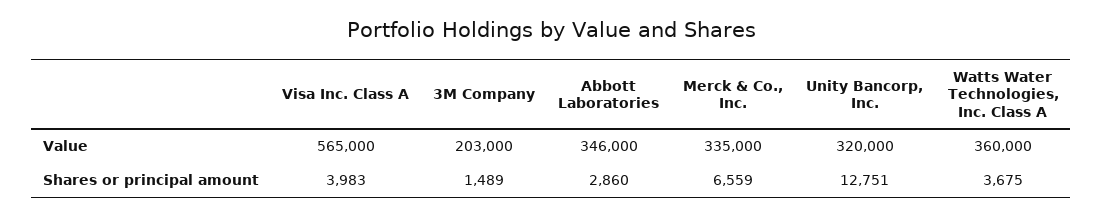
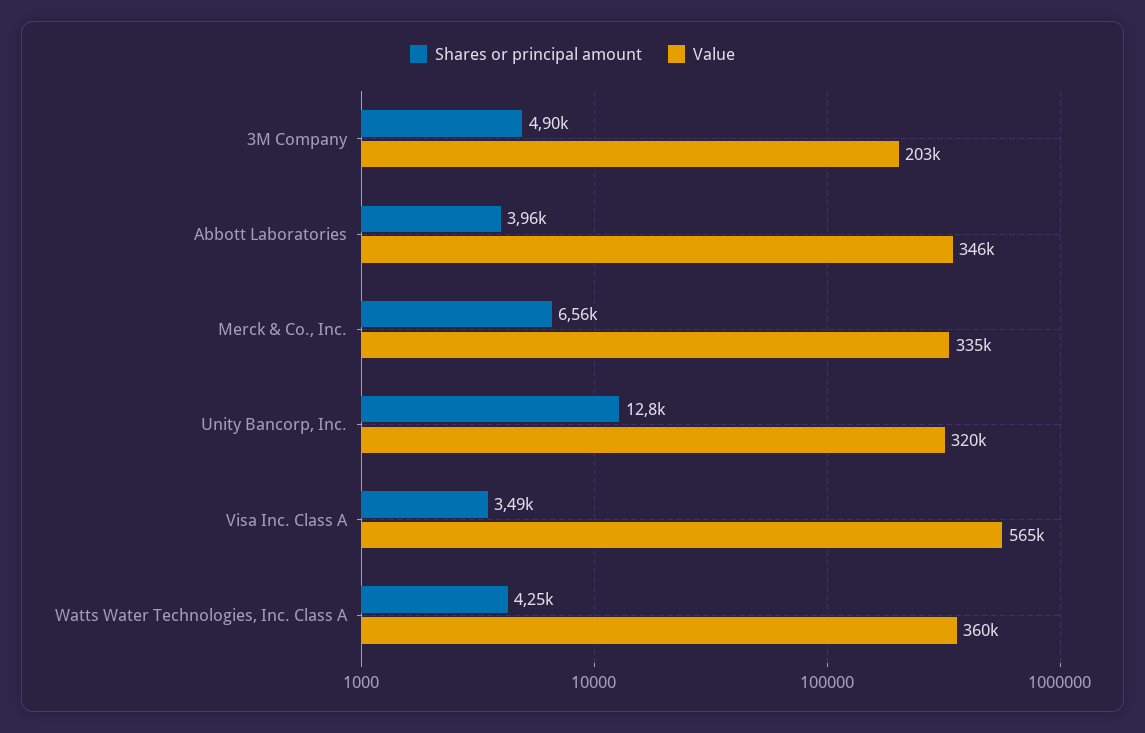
Shares or principal amount, Visa Inc. Class A: 3983 -> 3490
Shares or principal amount, 3M Company: 1489 -> 4900
Shares or principal amount, Abbott Laboratories: 2860 -> 3960
Shares or principal amount, Watts Water Technologies, Inc. Class A: 3675 -> 4250

